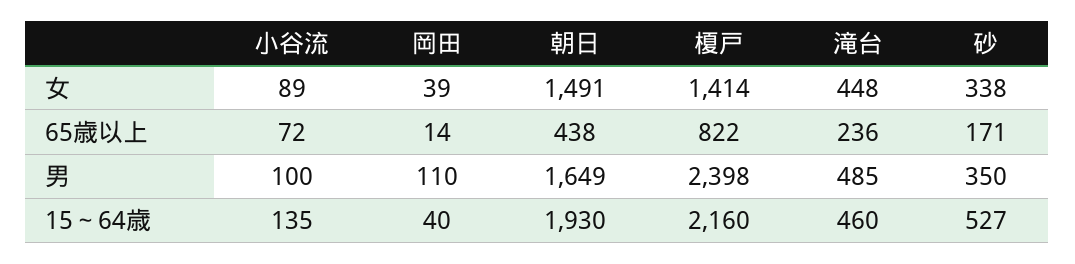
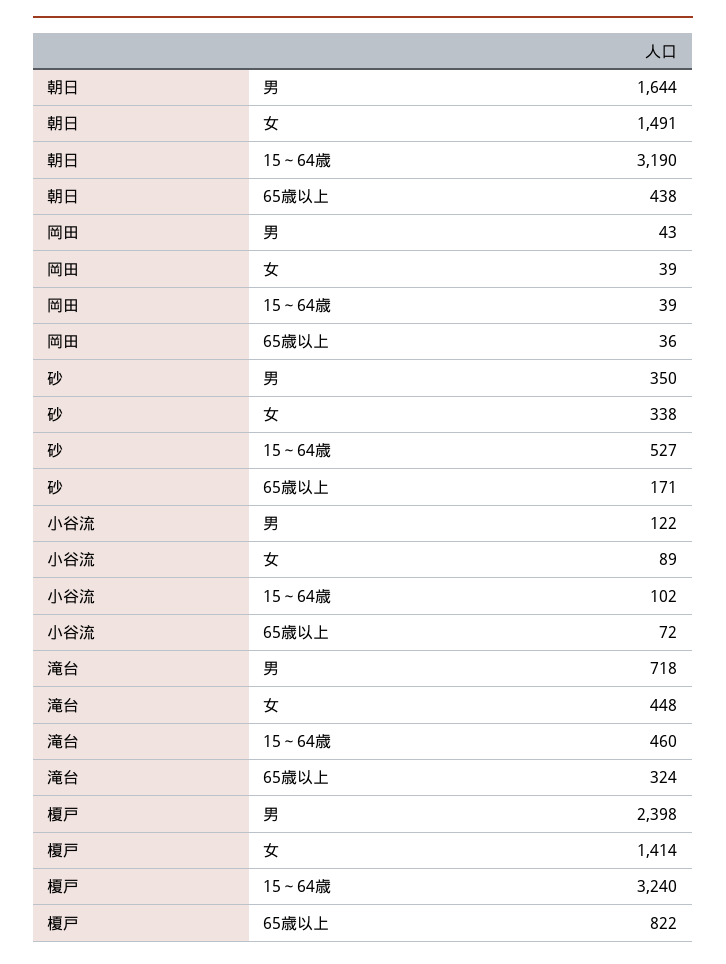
岡田, 65歳以上: 14 -> 36
滝台, 65歳以上: 236 -> 324
小谷流, 男: 100 -> 122
岡田, 男: 110 -> 43
朝日, 男: 1649 -> 1644
滝台, 男: 485 -> 718
小谷流, 15～64歳: 135 -> 102
岡田, 15～64歳: 40 -> 39
朝日, 15～64歳: 1930 -> 3190
榎戸, 15～64歳: 2160 -> 3240

